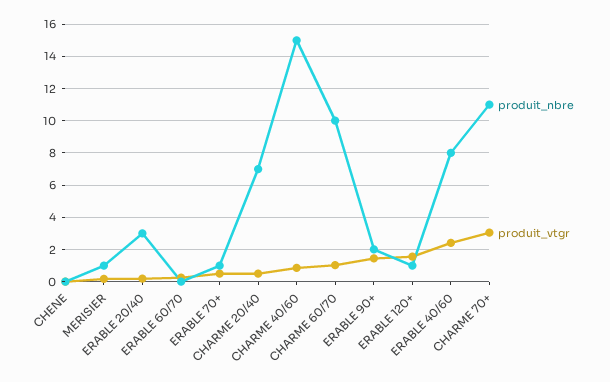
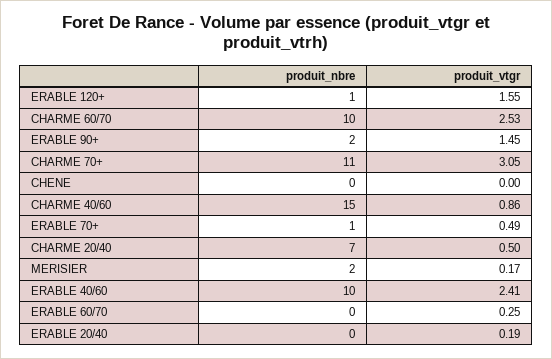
produit_nbre, MERISIER: 1 -> 2
produit_nbre, ERABLE 20/40: 3 -> 0
produit_vtgr, CHARME 60/70: 1 -> 2.53
produit_nbre, ERABLE 40/60: 8 -> 10

